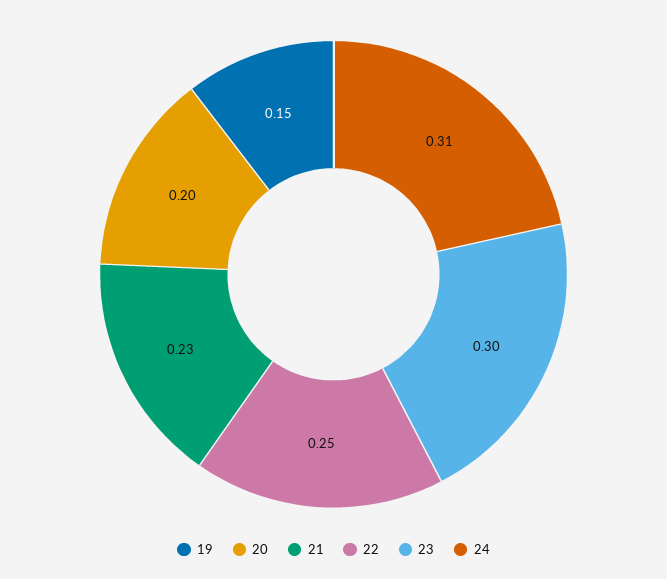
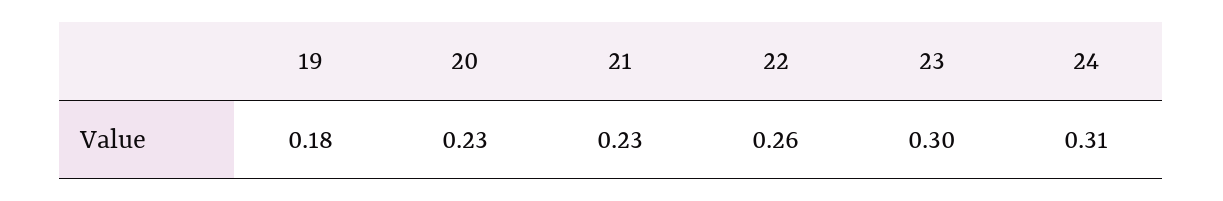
19: 0.15 -> 0.18
20: 0.2 -> 0.23
22: 0.25 -> 0.26

